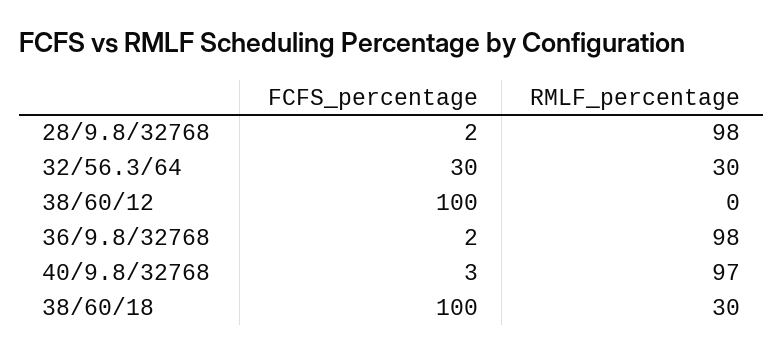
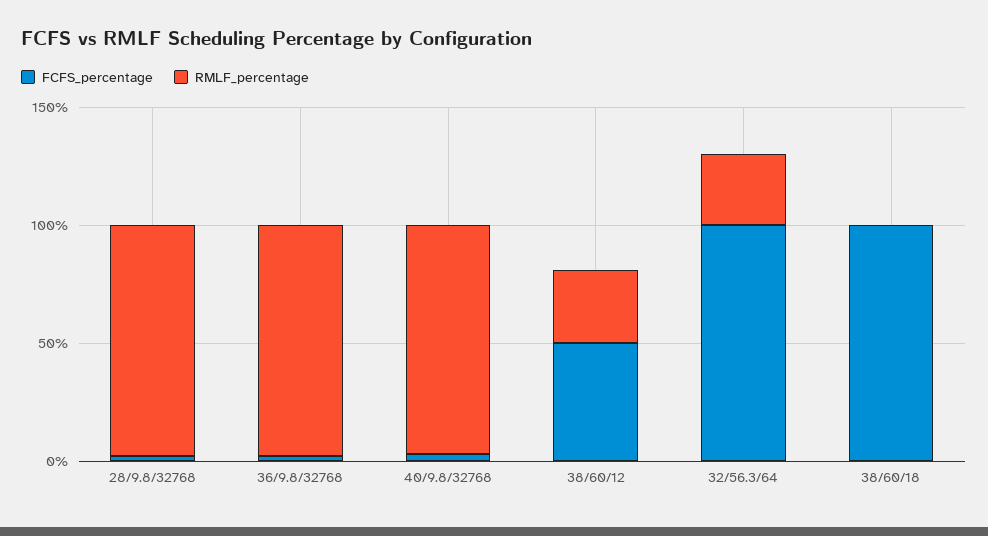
FCFS_percentage, 32/56.3/64: 30 -> 100
FCFS_percentage, 38/60/12: 100 -> 50
RMLF_percentage, 38/60/12: 0 -> 30
RMLF_percentage, 38/60/18: 30 -> 0

